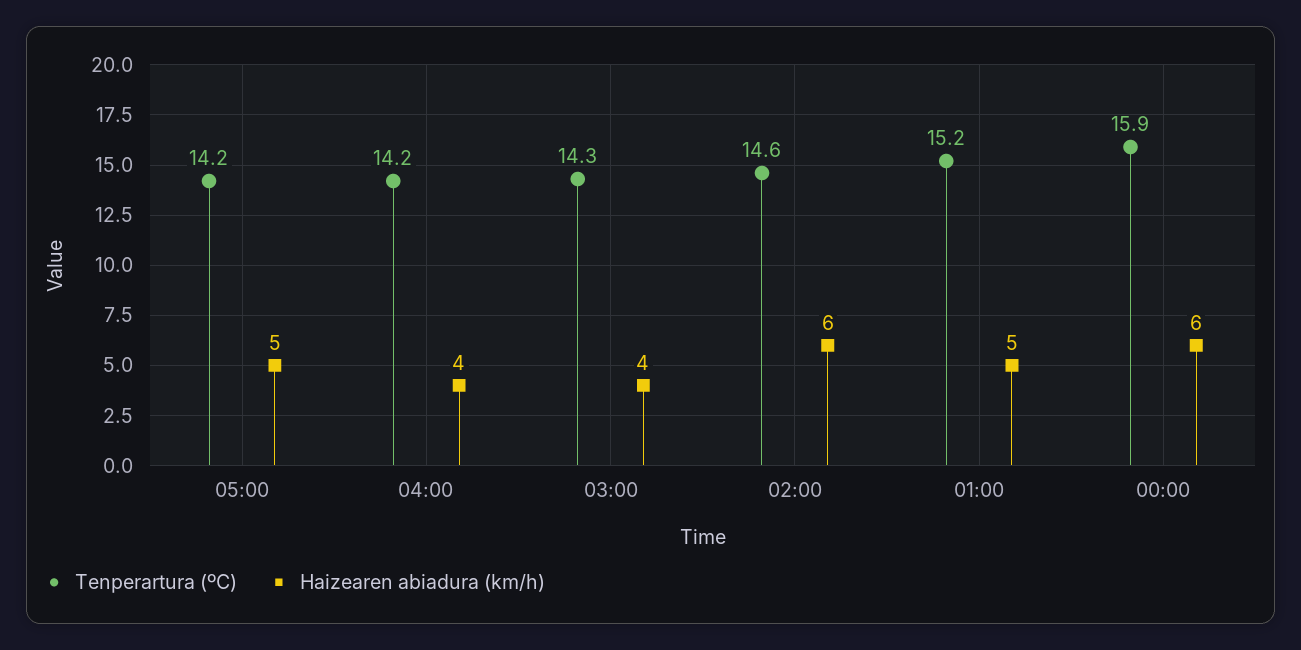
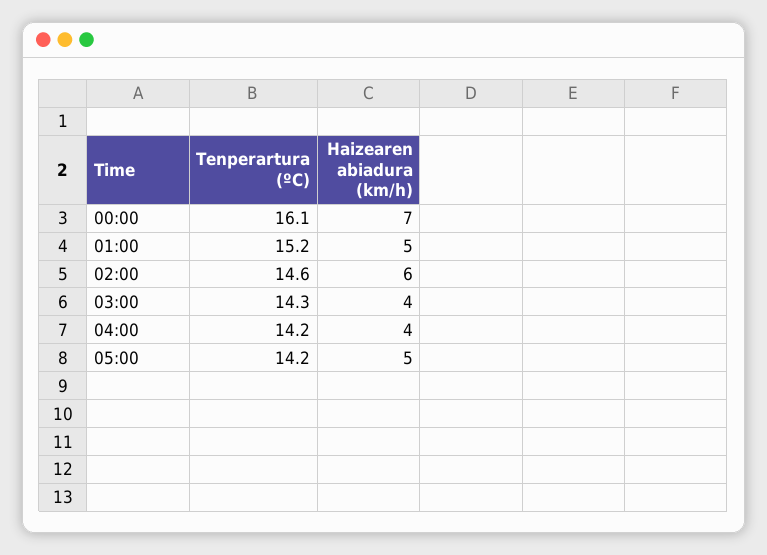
Tenperartura (ºC), 00:00: 15.9 -> 16.1
Haizearen abiadura (km/h), 00:00: 6 -> 7

